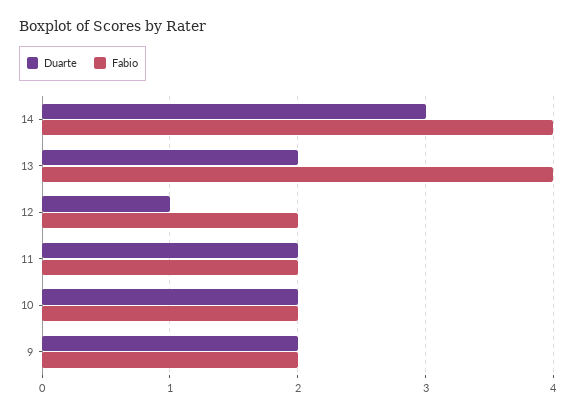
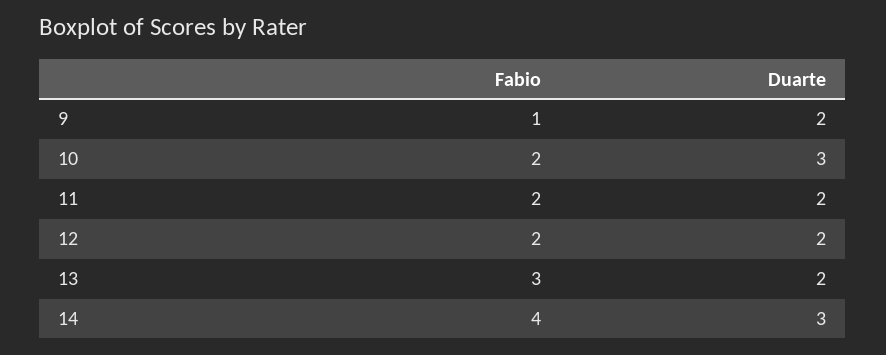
Fabio, 13: 4 -> 3
Duarte, 12: 1 -> 2
Duarte, 10: 2 -> 3
Fabio, 9: 2 -> 1

